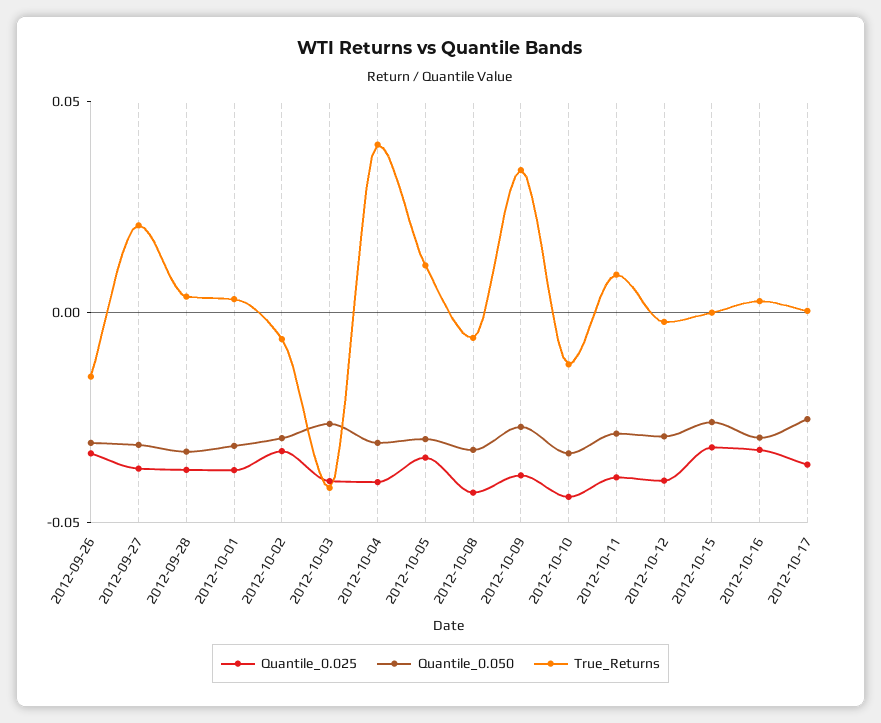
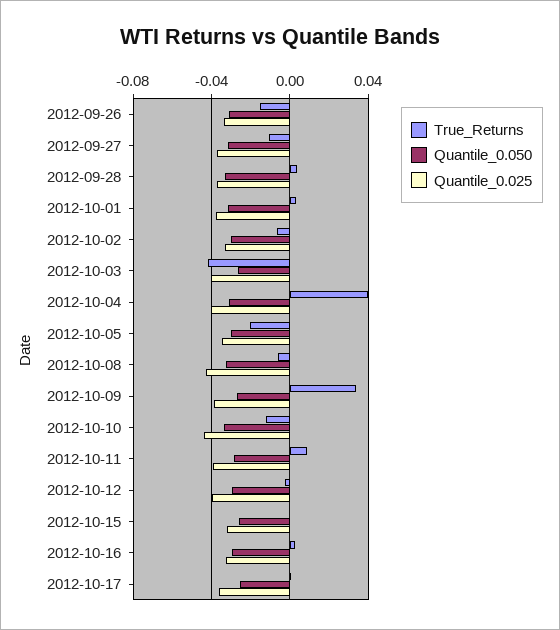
True_Returns, 2012-09-27: 0.02 -> -0.01
True_Returns, 2012-10-05: 0.01 -> -0.02

